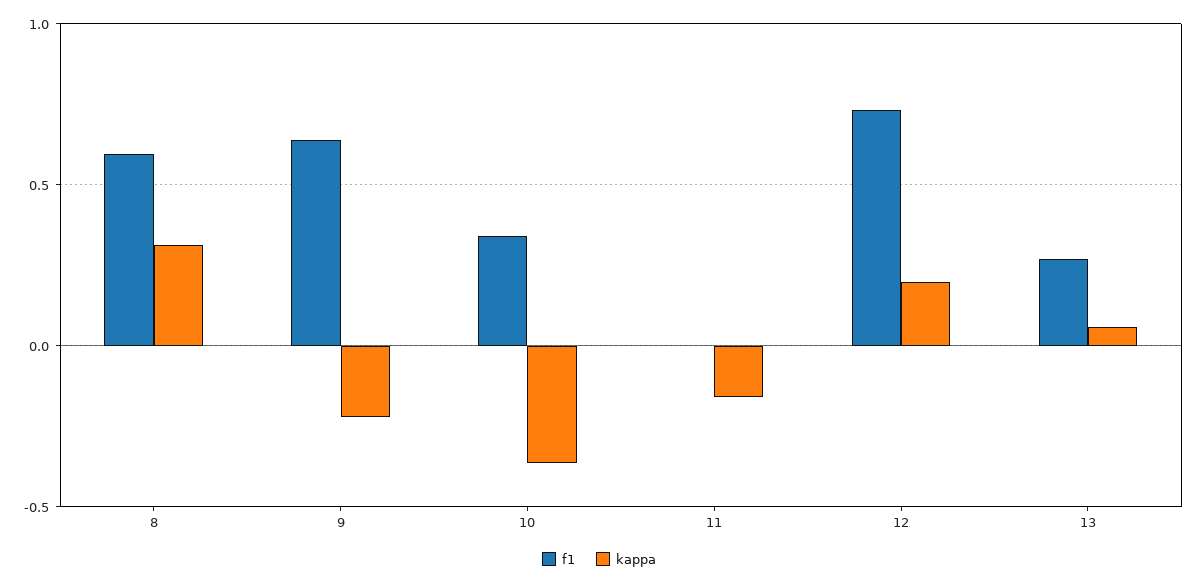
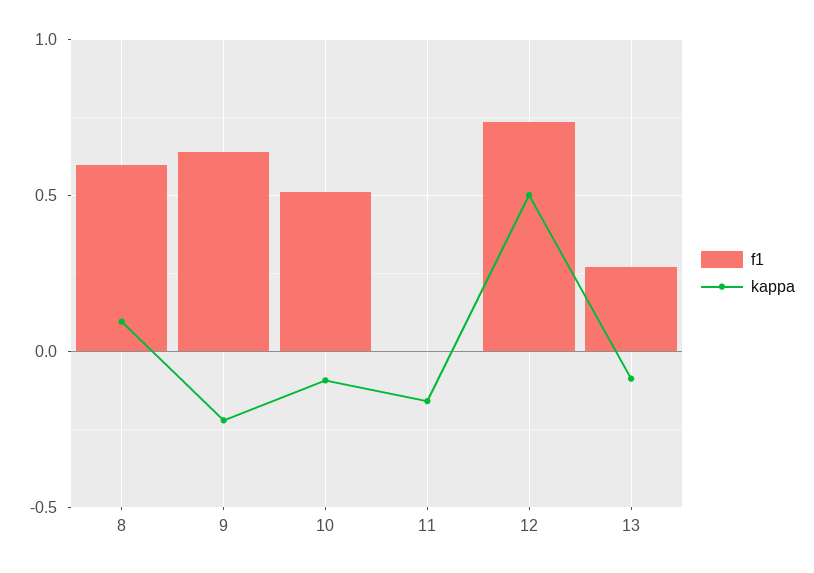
kappa, 8: 0.3 -> 0.1
f1, 10: 0.35 -> 0.5
kappa, 10: -0.35 -> -0.1
kappa, 12: 0.2 -> 0.5
kappa, 13: 0.05 -> -0.1

